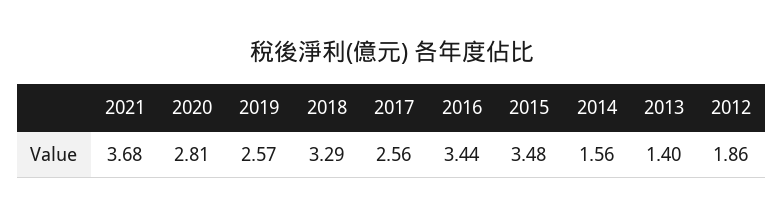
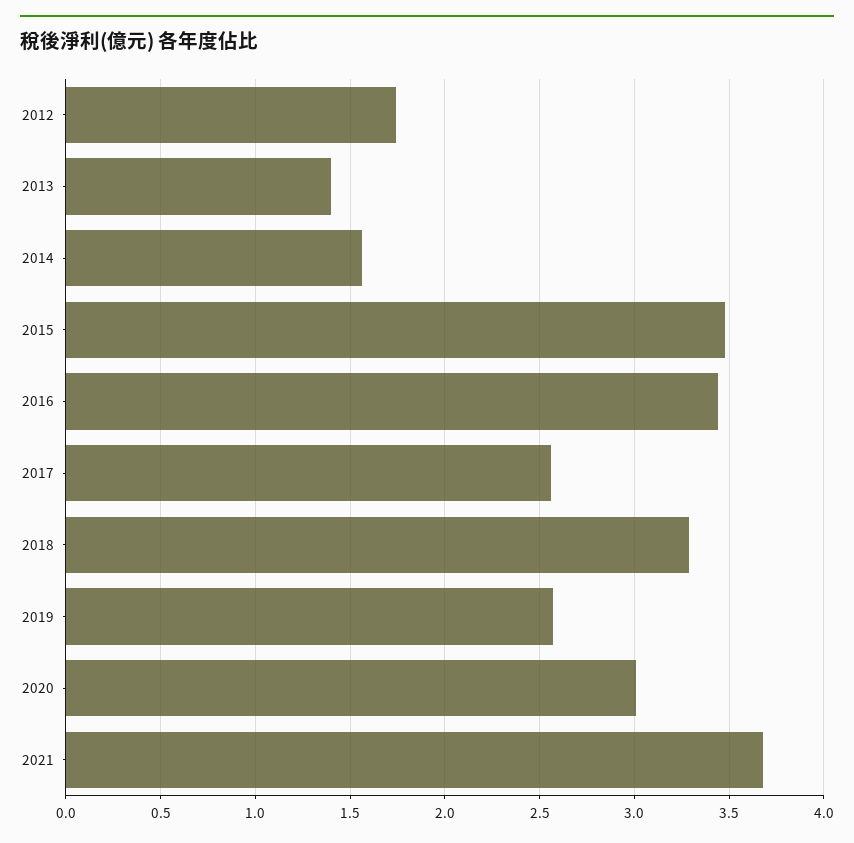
2020: 2.81 -> 3
2012: 1.86 -> 1.75

